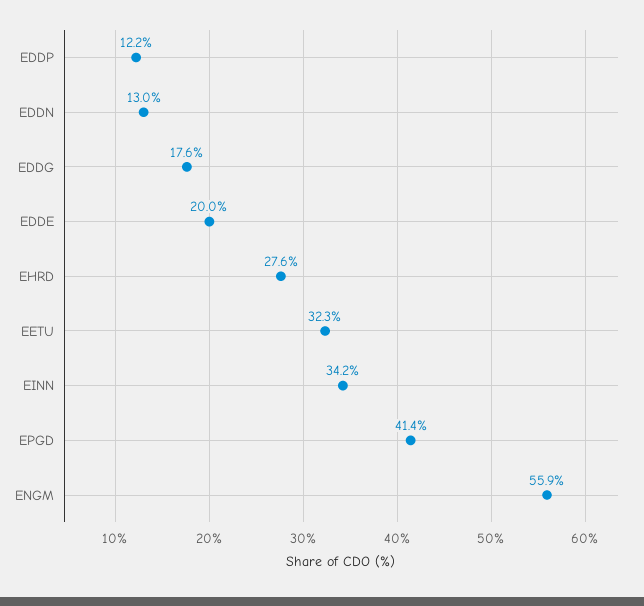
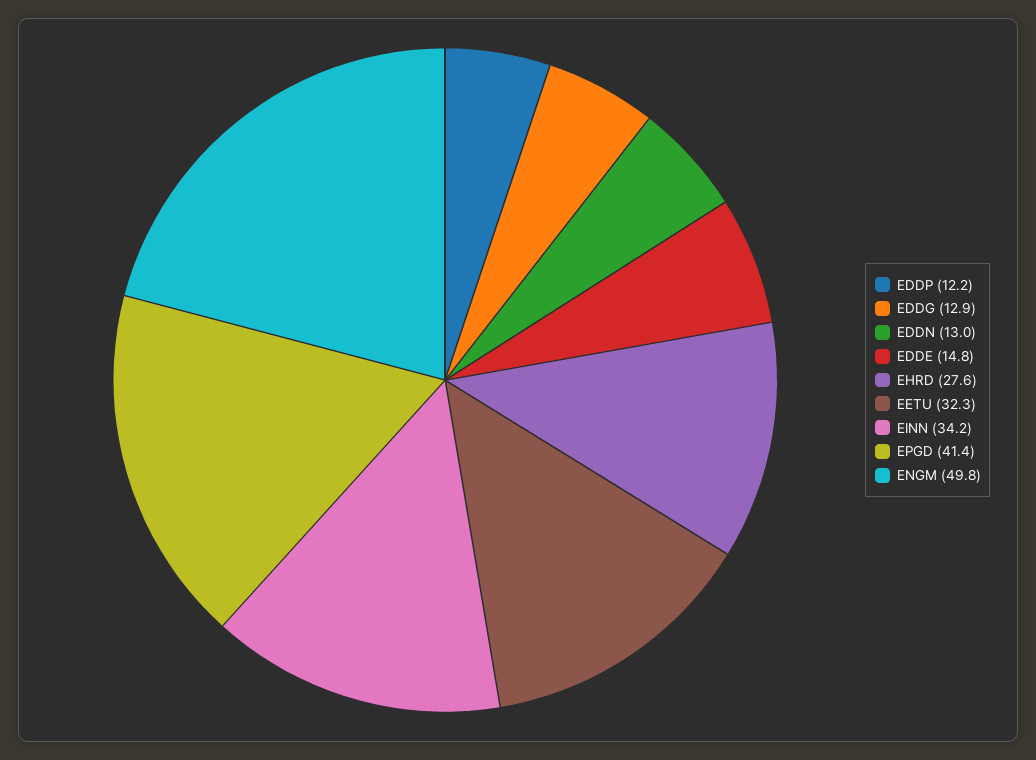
EDDG: 17.6 -> 12.9
EDDE: 20 -> 14.8
ENGM: 55.9 -> 49.8

